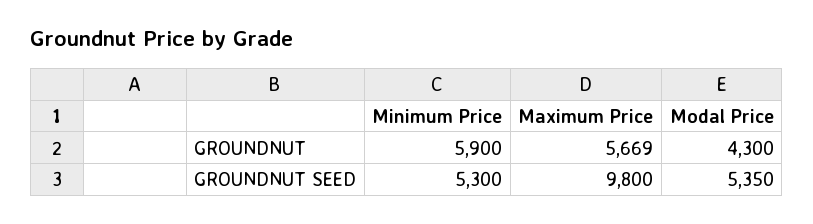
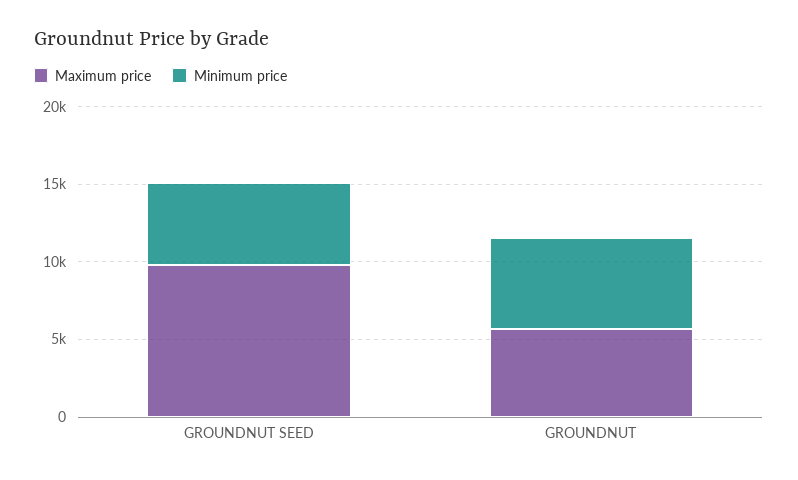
Modal Price, GROUNDNUT: 4300 -> none
Modal Price, GROUNDNUT SEED: 5350 -> none

